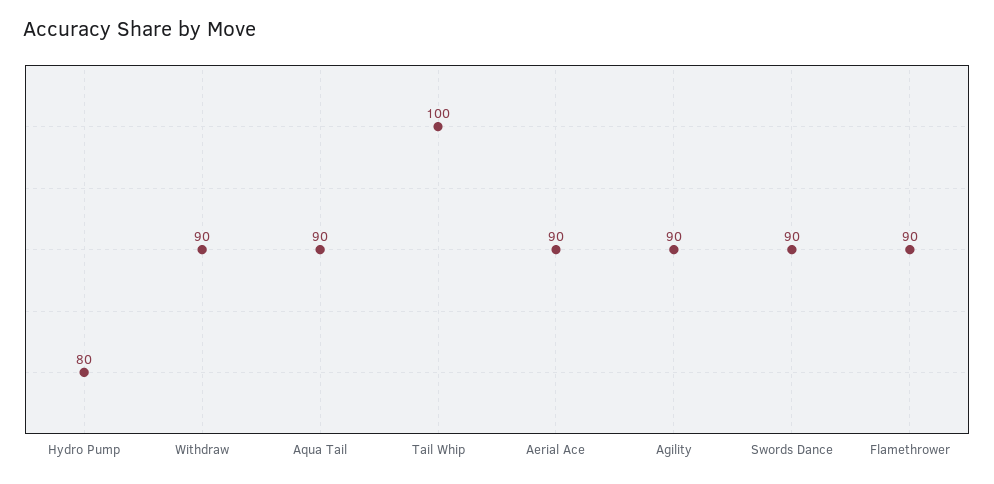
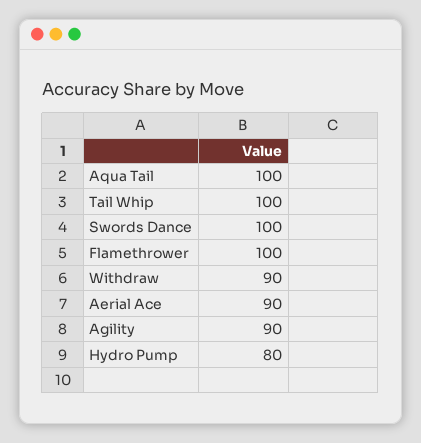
Aqua Tail: 90 -> 100
Swords Dance: 90 -> 100
Flamethrower: 90 -> 100

